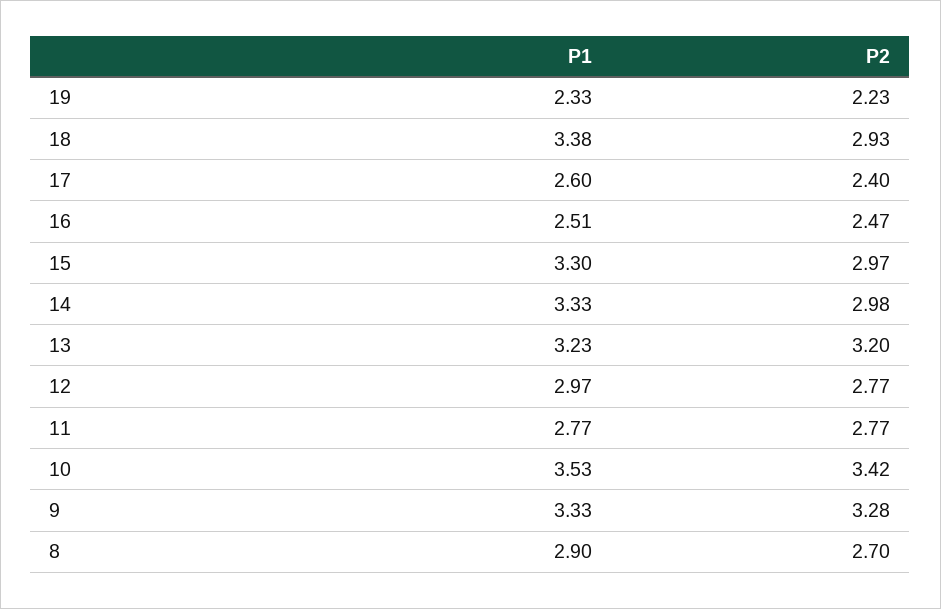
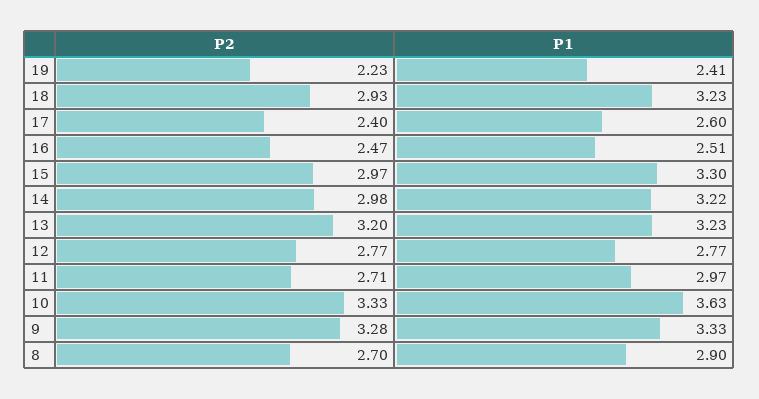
P1, 19: 2.33 -> 2.41
P1, 18: 3.38 -> 3.23
P1, 14: 3.33 -> 3.22
P1, 12: 2.97 -> 2.77
P1, 11: 2.77 -> 2.97
P2, 11: 2.77 -> 2.71
P1, 10: 3.53 -> 3.63
P2, 10: 3.42 -> 3.33

